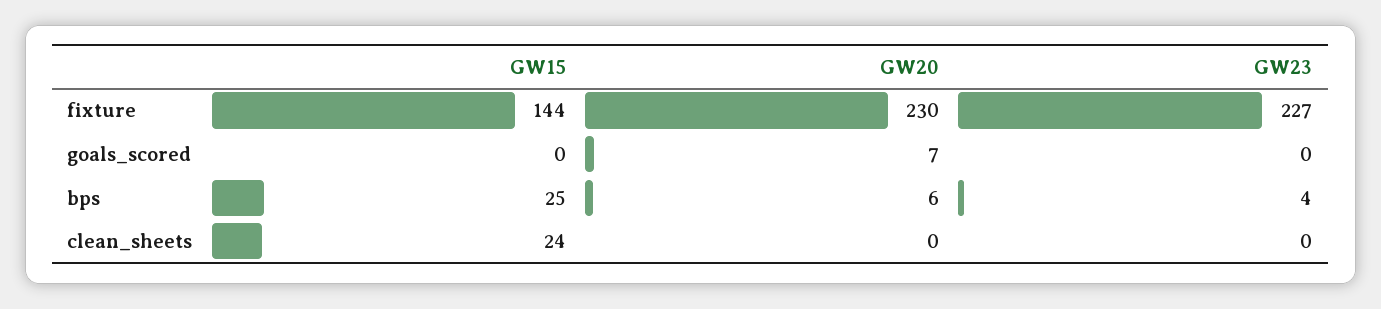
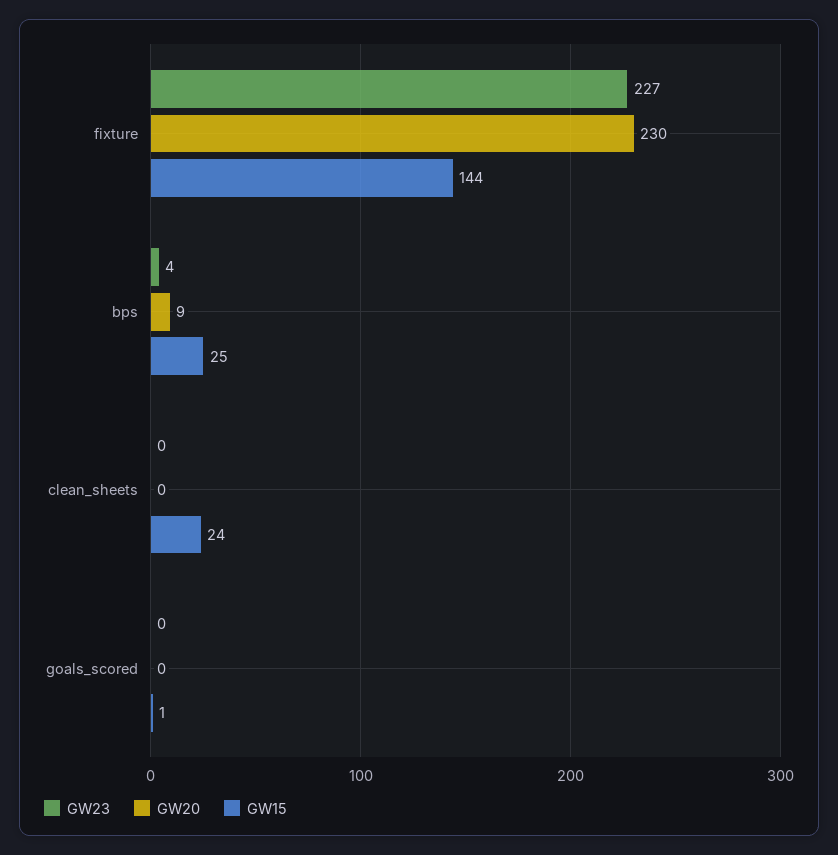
GW15, goals_scored: 0 -> 1
GW20, goals_scored: 7 -> 0
GW20, bps: 6 -> 9

